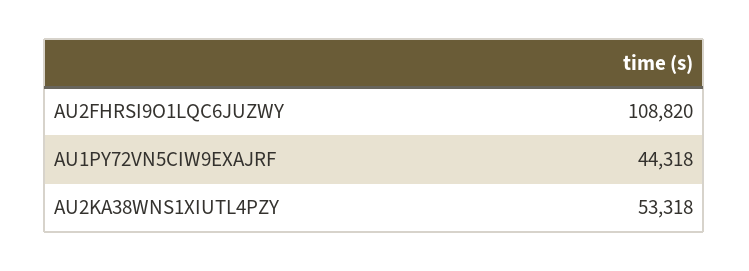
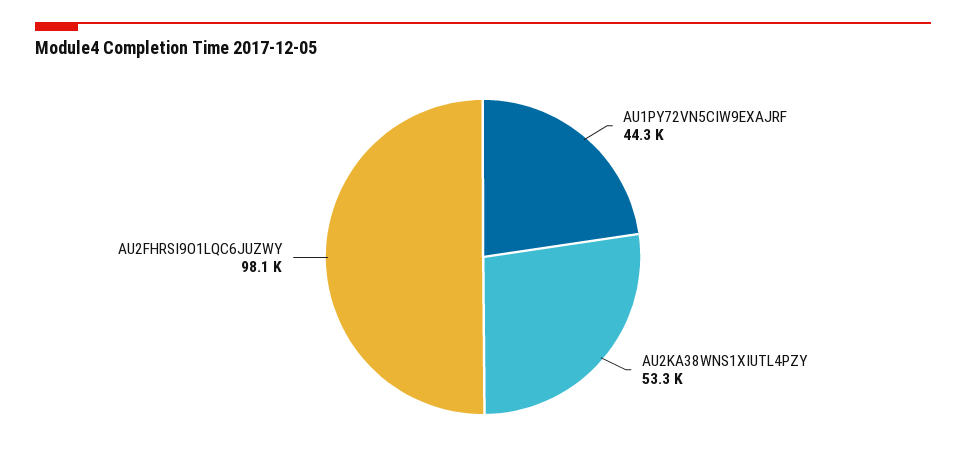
AU2FHRSI9O1LQC6JUZWY: 108820 -> 98100

